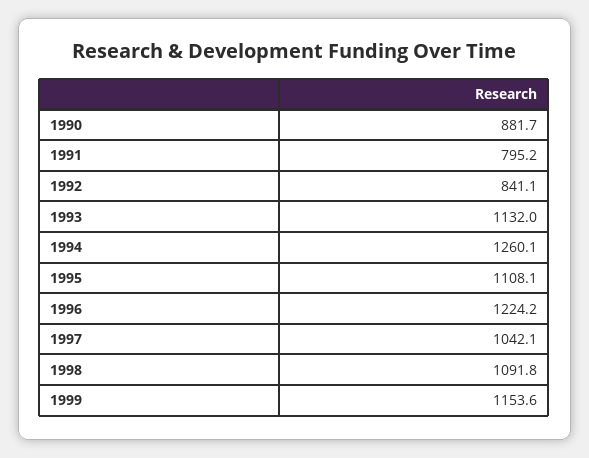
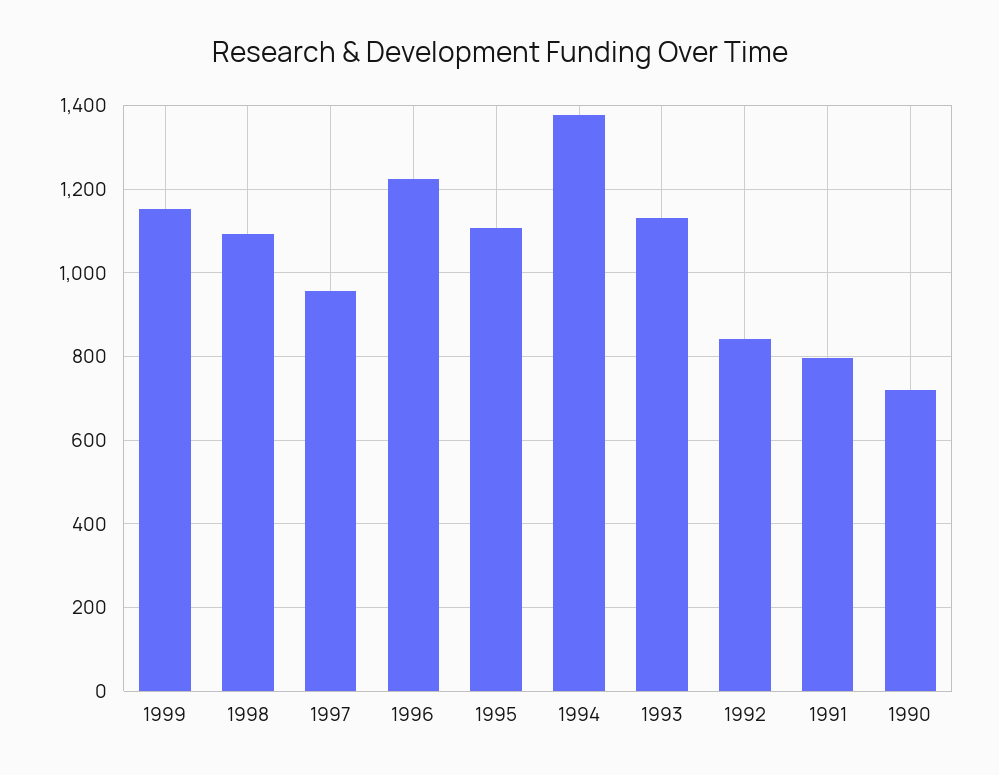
1990: 881.7 -> 720
1994: 1260.1 -> 1380
1997: 1042.1 -> 960

